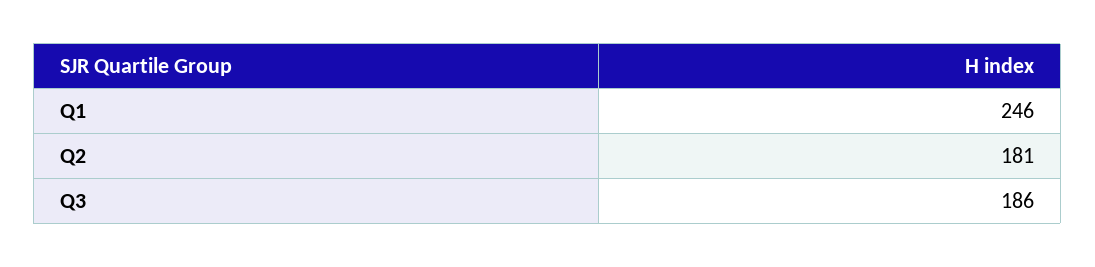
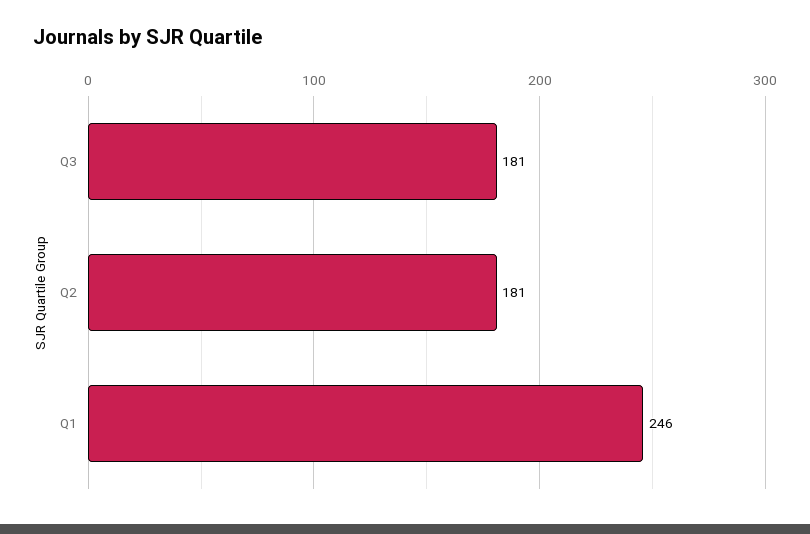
Q3: 186 -> 181

